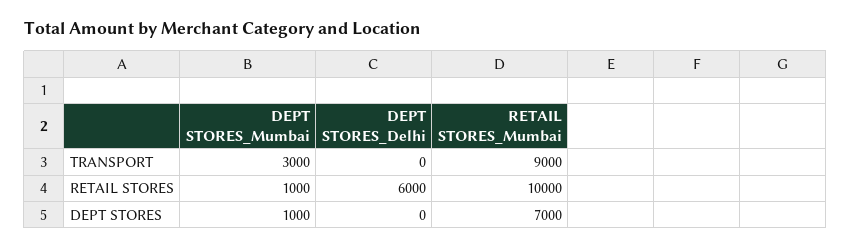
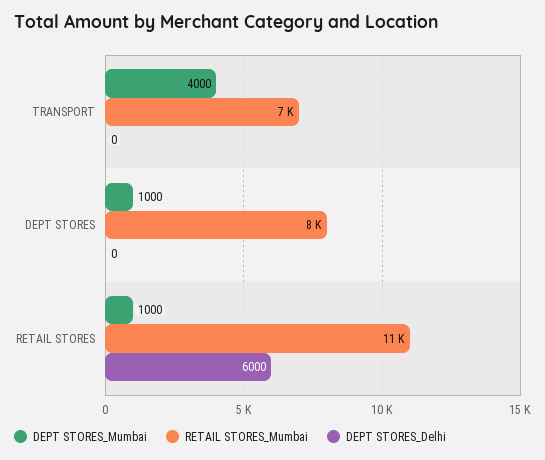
DEPT STORES_Mumbai, TRANSPORT: 3000 -> 4000
RETAIL STORES_Mumbai, TRANSPORT: 9000 -> 7000
RETAIL STORES_Mumbai, RETAIL STORES: 10000 -> 11000
RETAIL STORES_Mumbai, DEPT STORES: 7000 -> 8000

